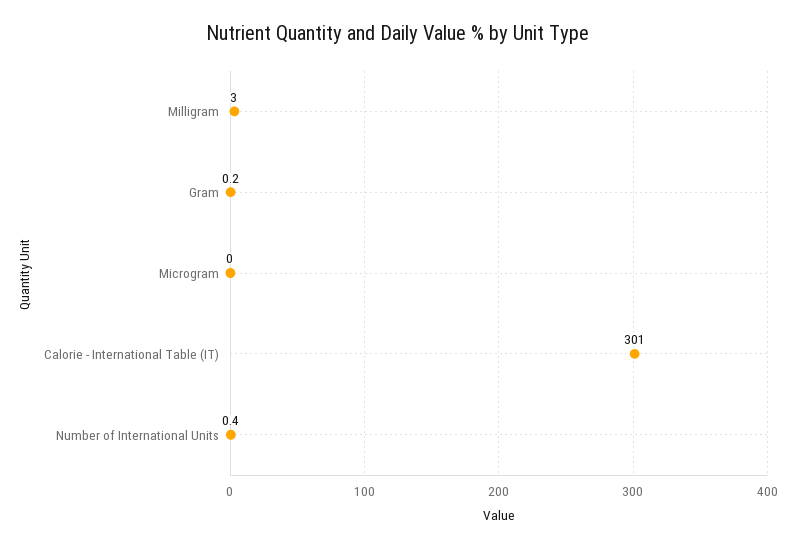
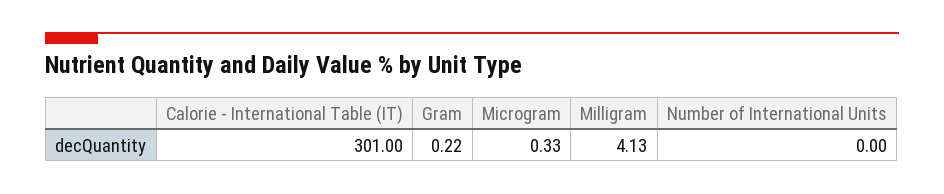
Milligram: 3 -> 4.13
Microgram: 0 -> 0.33
Number of International Units: 0.4 -> 0

